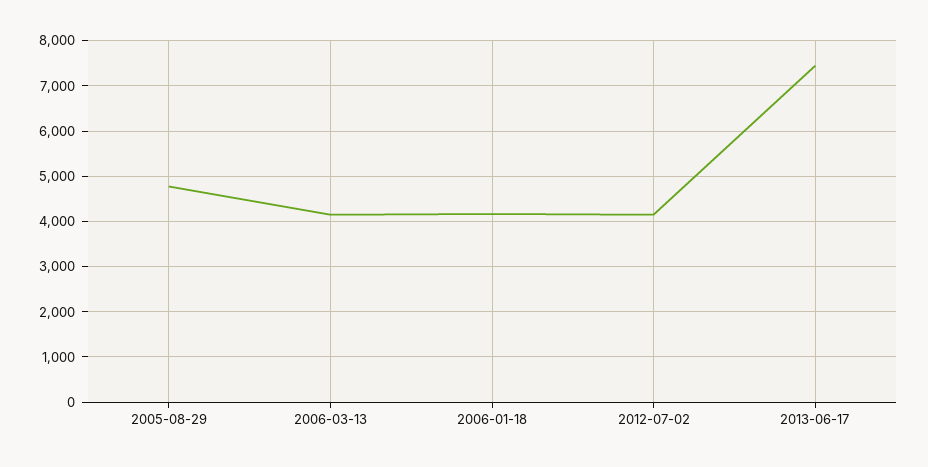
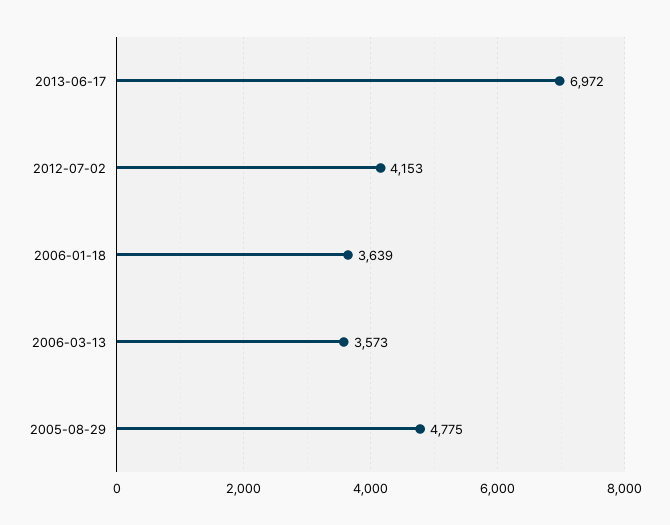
2006-03-13: 4200 -> 3573
2006-01-18: 4200 -> 3639
2013-06-17: 7400 -> 6972

